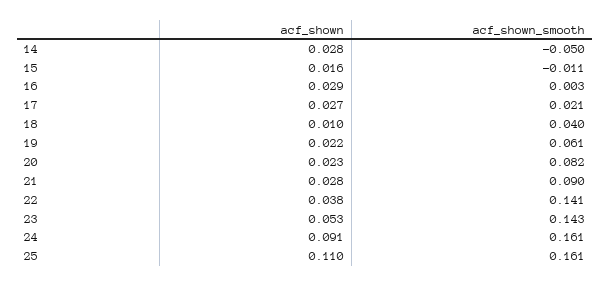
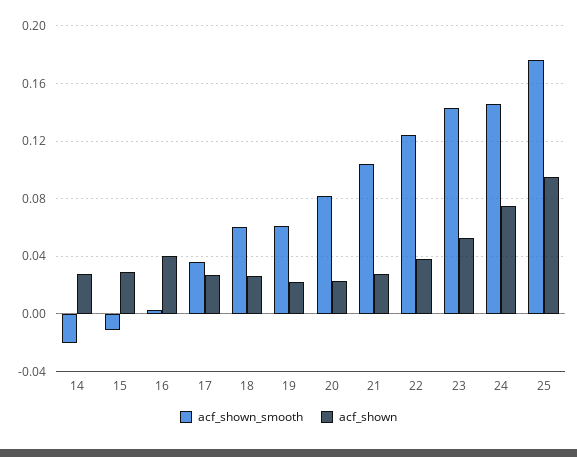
acf_shown_smooth, 14: -0.05 -> -0.02
acf_shown, 15: 0.016 -> 0.03
acf_shown, 16: 0.029 -> 0.04
acf_shown_smooth, 17: 0.021 -> 0.035
acf_shown, 18: 0.01 -> 0.025
acf_shown_smooth, 18: 0.04 -> 0.06
acf_shown_smooth, 21: 0.09 -> 0.105
acf_shown_smooth, 22: 0.141 -> 0.125
acf_shown, 24: 0.091 -> 0.075
acf_shown_smooth, 24: 0.161 -> 0.145
acf_shown, 25: 0.11 -> 0.095
acf_shown_smooth, 25: 0.161 -> 0.175

